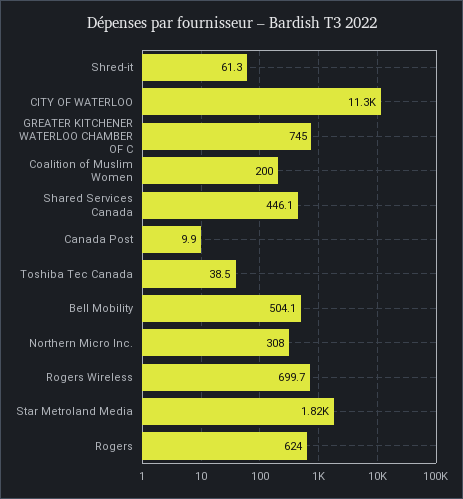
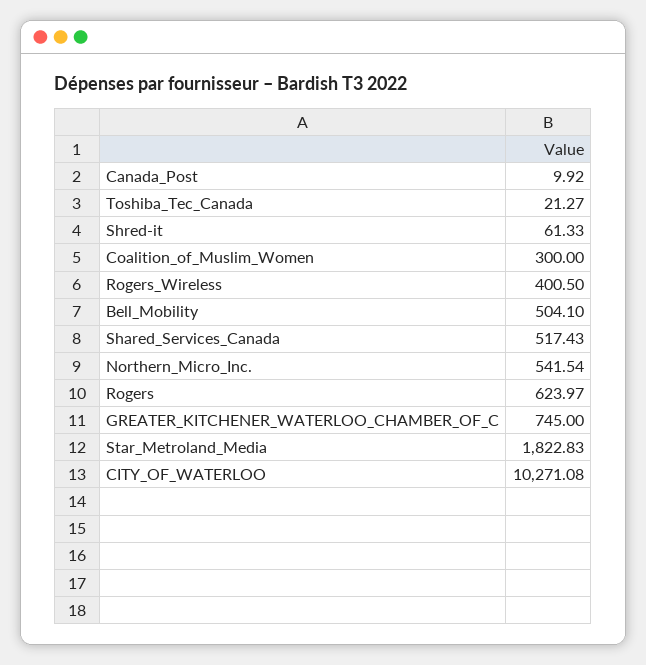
CITY OF WATERLOO: 11300 -> 10271.08
Coalition of Muslim Women: 200 -> 300
Shared Services Canada: 446.1 -> 517.43
Toshiba Tec Canada: 38.5 -> 21.27
Northern Micro Inc.: 308 -> 541.54
Rogers Wireless: 699.7 -> 400.5

